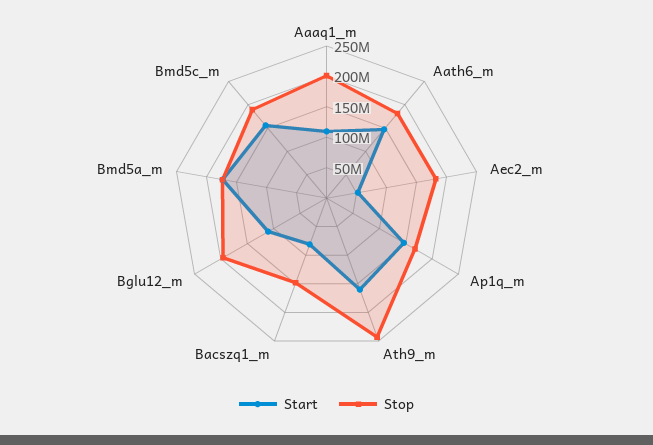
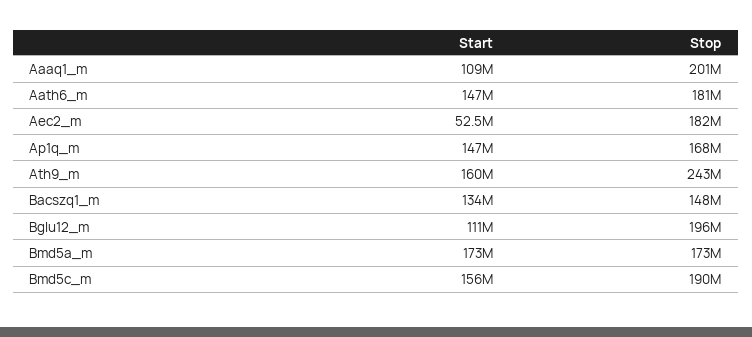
Start, Bacszq1_m: 75000000 -> 134000000

